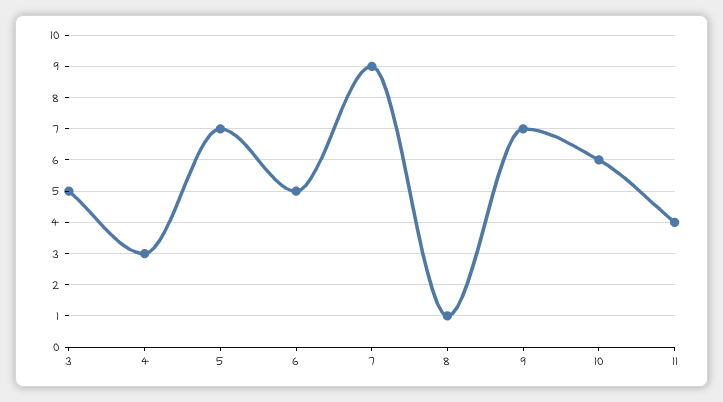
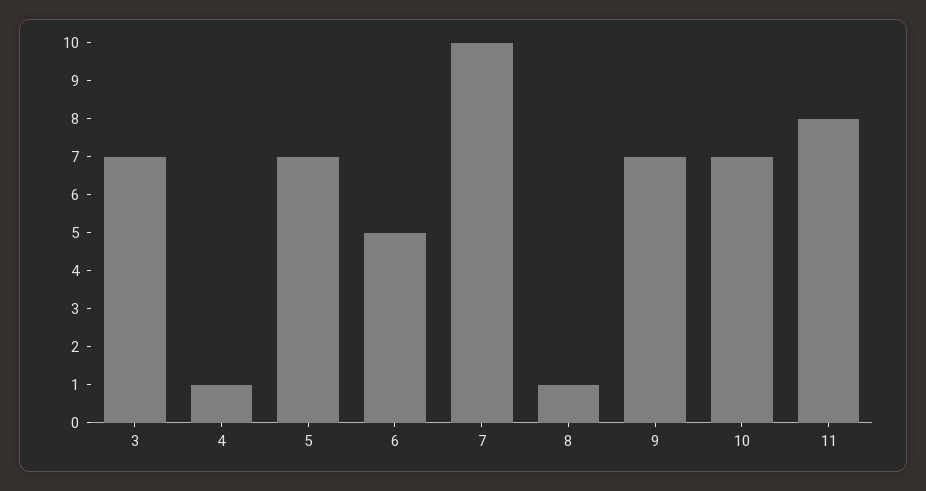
3: 5 -> 7
4: 3 -> 1
7: 9 -> 10
10: 6 -> 7
11: 4 -> 8

